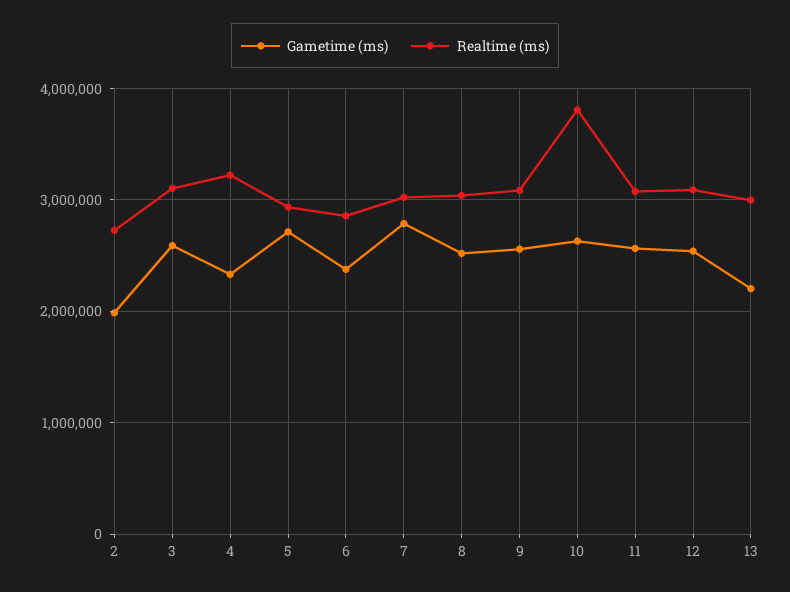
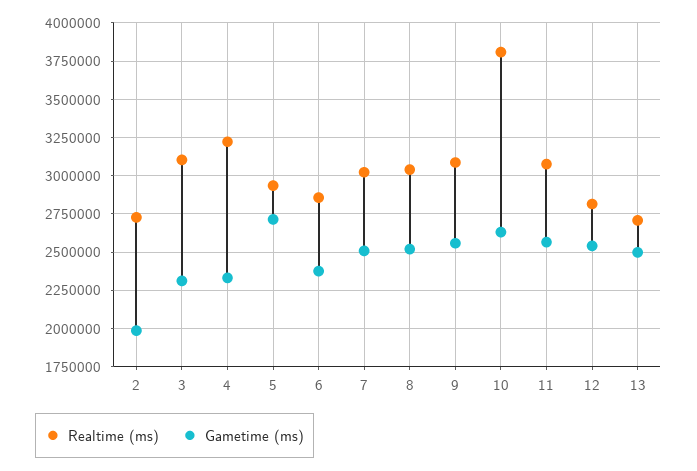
Gametime (ms), 3: 2600000 -> 2300000
Gametime (ms), 7: 2800000 -> 2500000
Realtime (ms), 12: 3100000 -> 2800000
Gametime (ms), 13: 2200000 -> 2500000
Realtime (ms), 13: 3000000 -> 2700000

